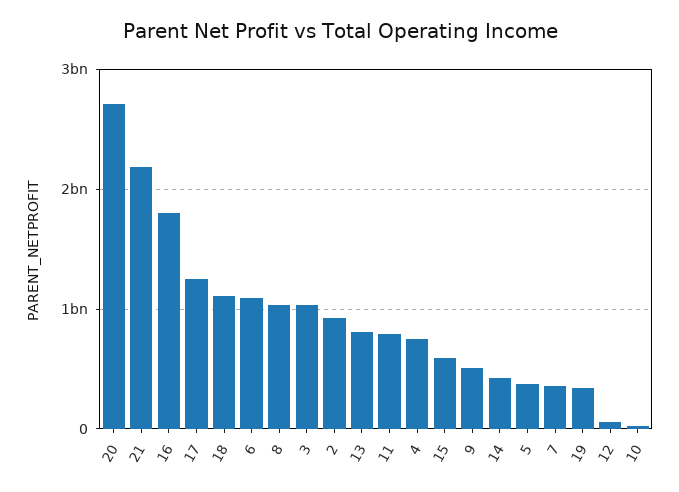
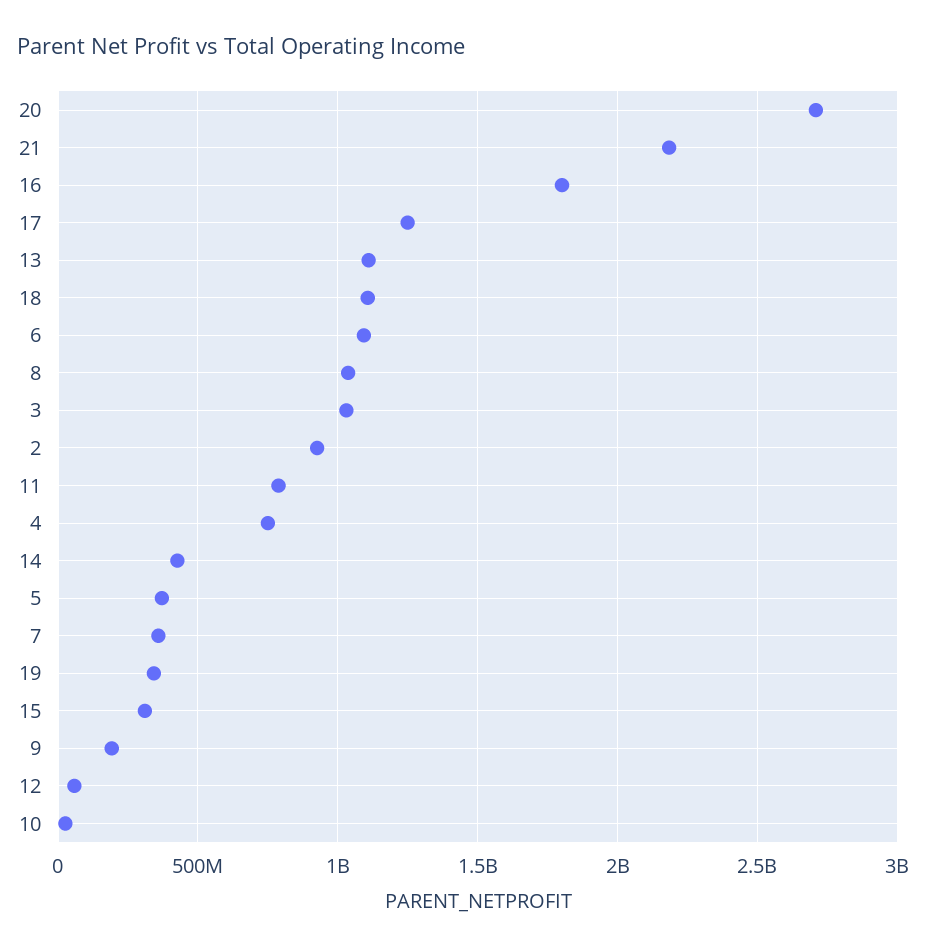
13: 800000000 -> 1100000000
15: 600000000 -> 300000000
9: 500000000 -> 200000000

